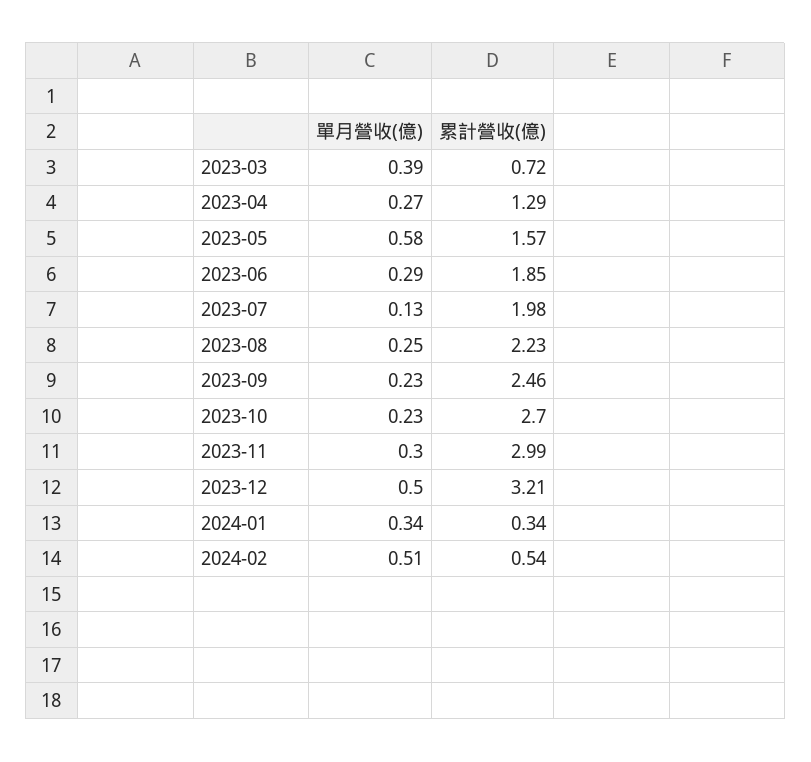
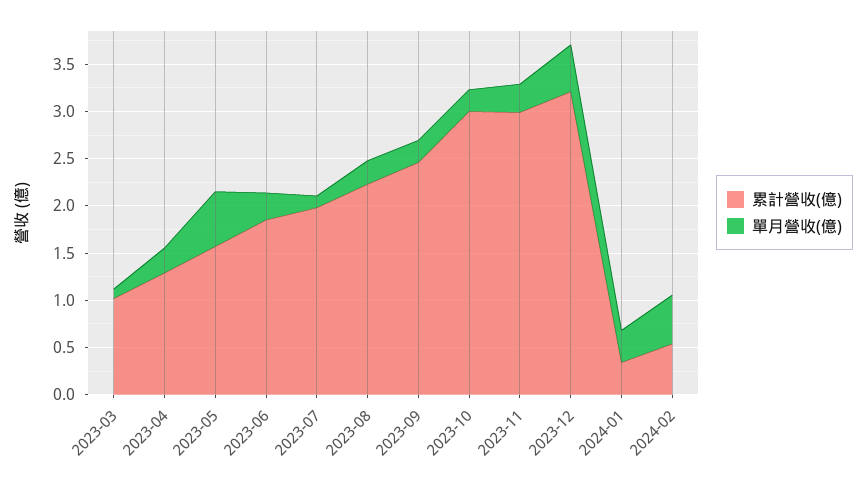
單月營收(億), 2023-03: 0.39 -> 0.1
累計營收(億), 2023-03: 0.72 -> 1
累計營收(億), 2023-10: 2.7 -> 3

